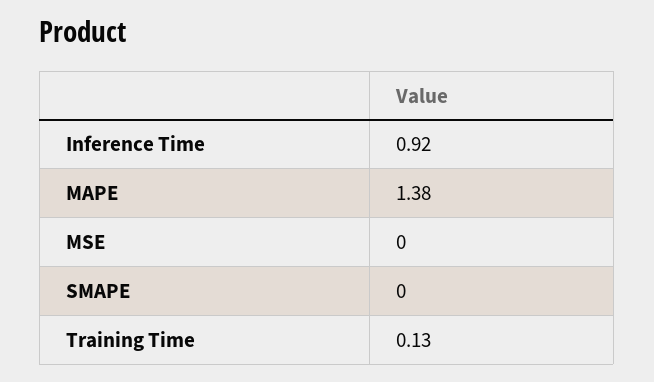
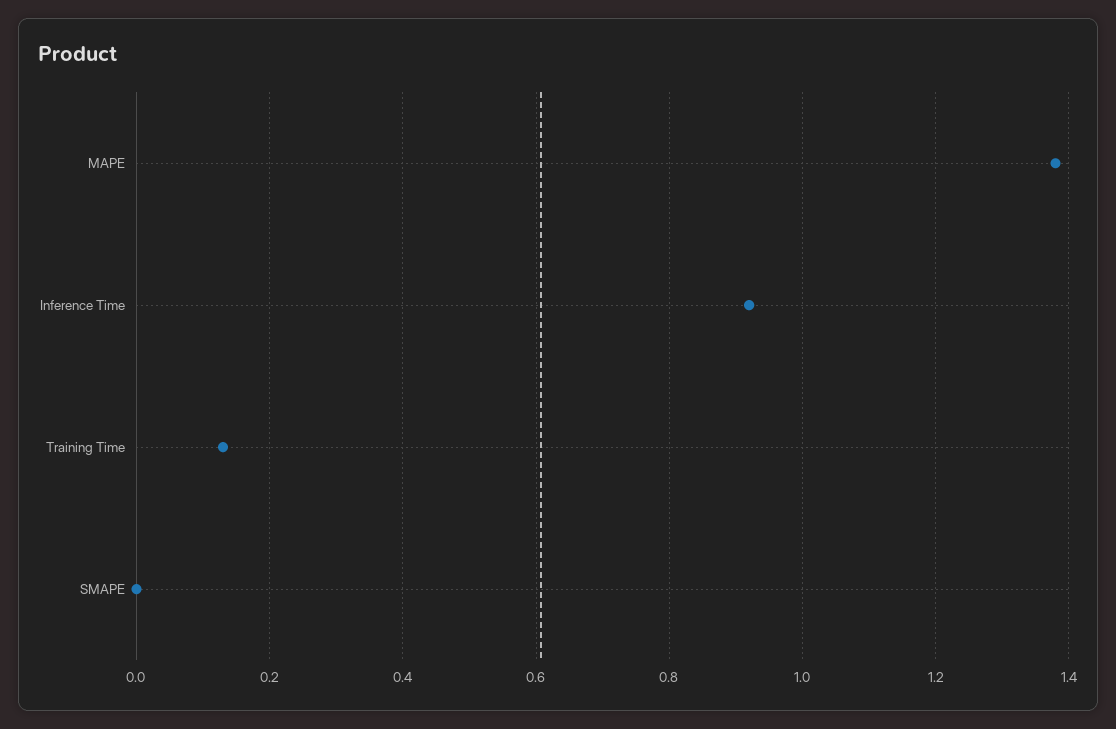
MSE: 0 -> none

